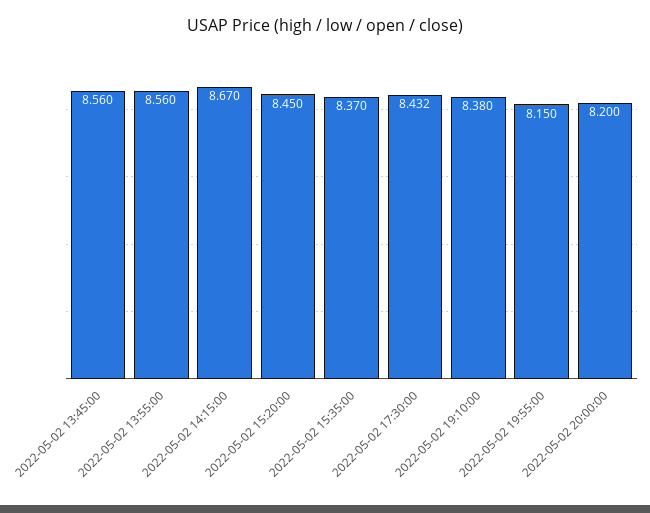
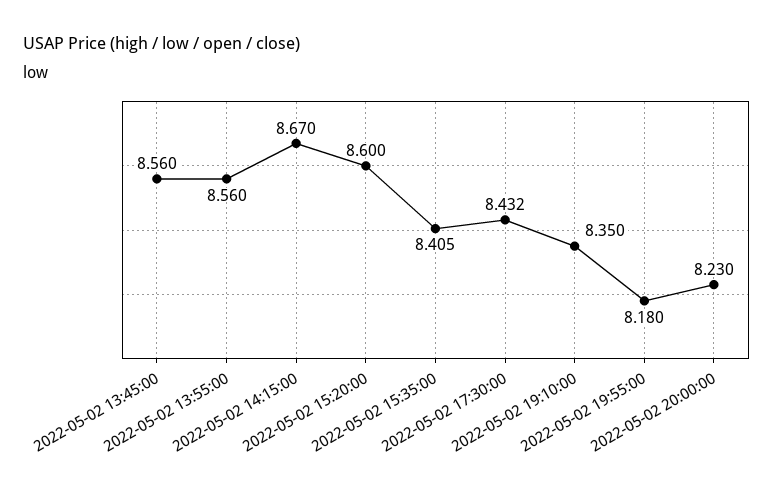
2022-05-02 15:20:00: 8.45 -> 8.6
2022-05-02 15:35:00: 8.37 -> 8.405
2022-05-02 19:10:00: 8.38 -> 8.35
2022-05-02 19:55:00: 8.15 -> 8.18
2022-05-02 20:00:00: 8.2 -> 8.23

